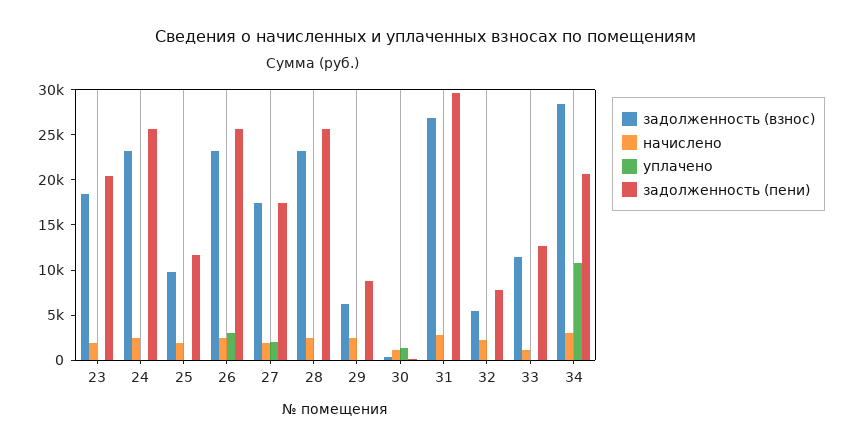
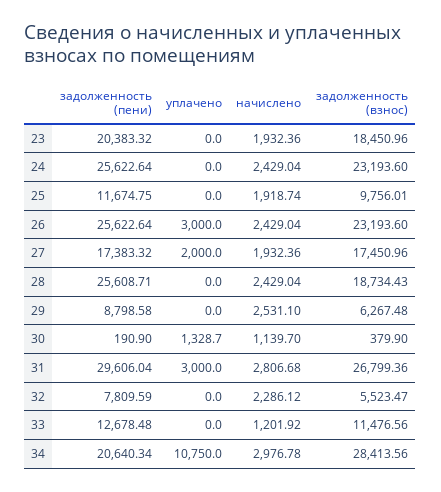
задолженность (взнос), 28: 23000 -> 18734.43
уплачено, 31: 0 -> 3000

